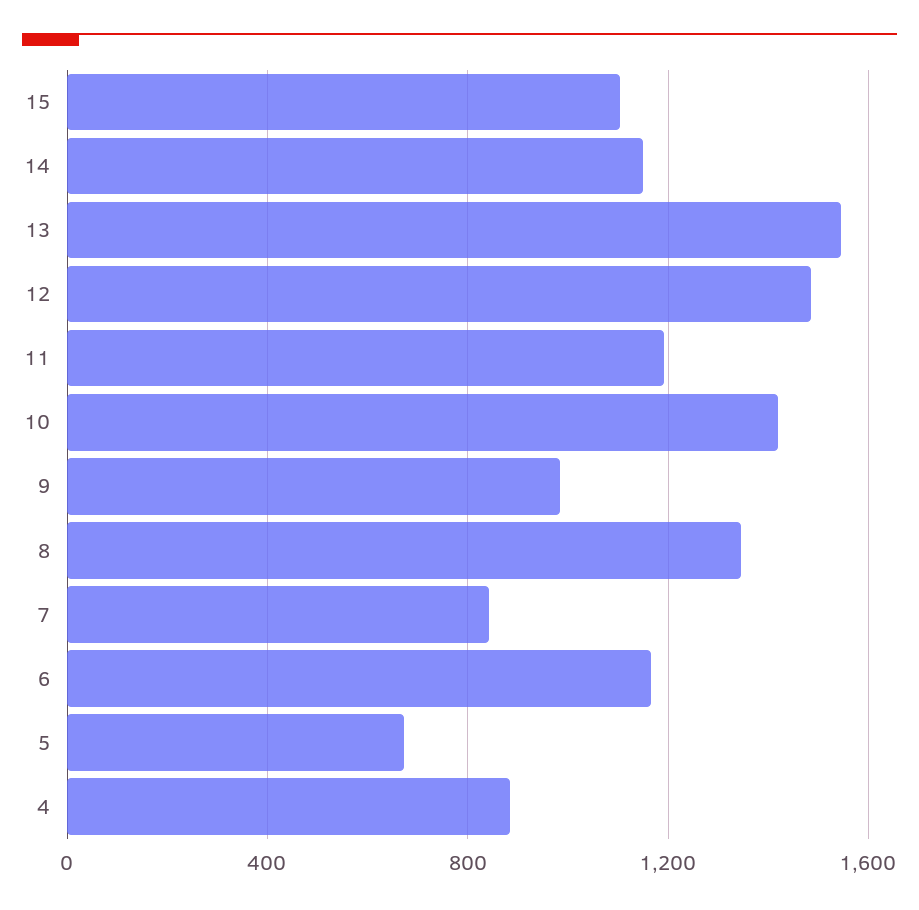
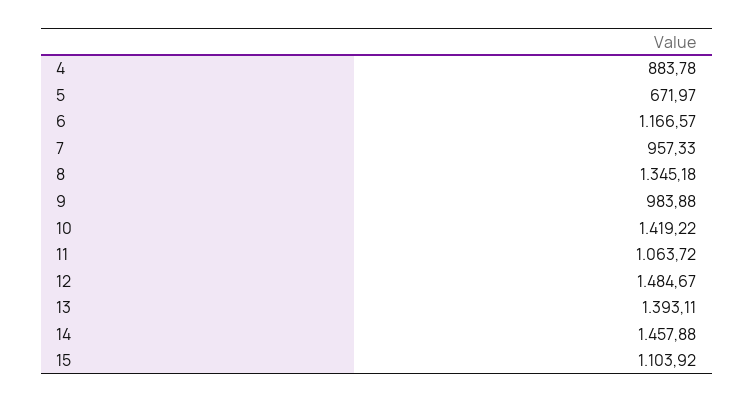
14: 1150 -> 1457.88
13: 1550 -> 1393.11
11: 1200 -> 1063.72
7: 850 -> 957.33

